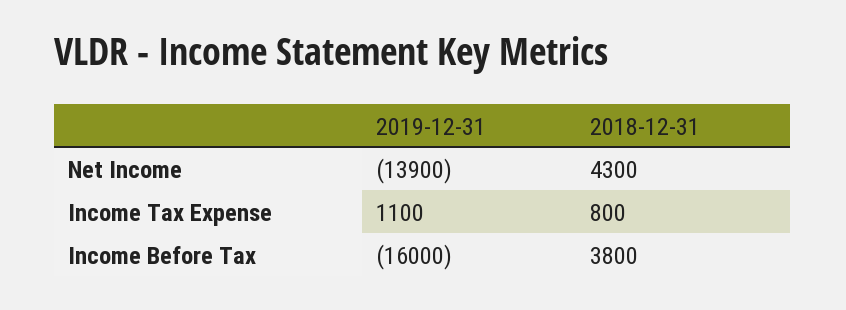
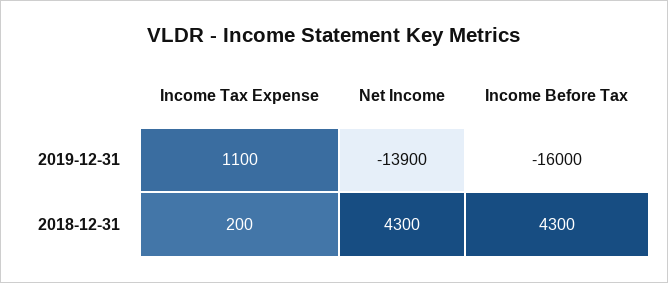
2018-12-31, Income Tax Expense: 800 -> 200
2018-12-31, Income Before Tax: 3800 -> 4300

